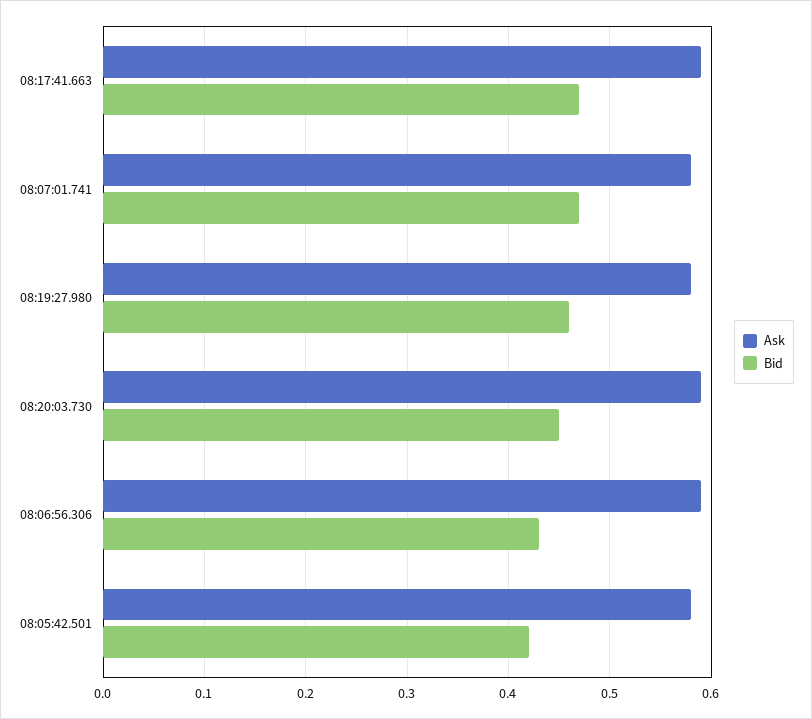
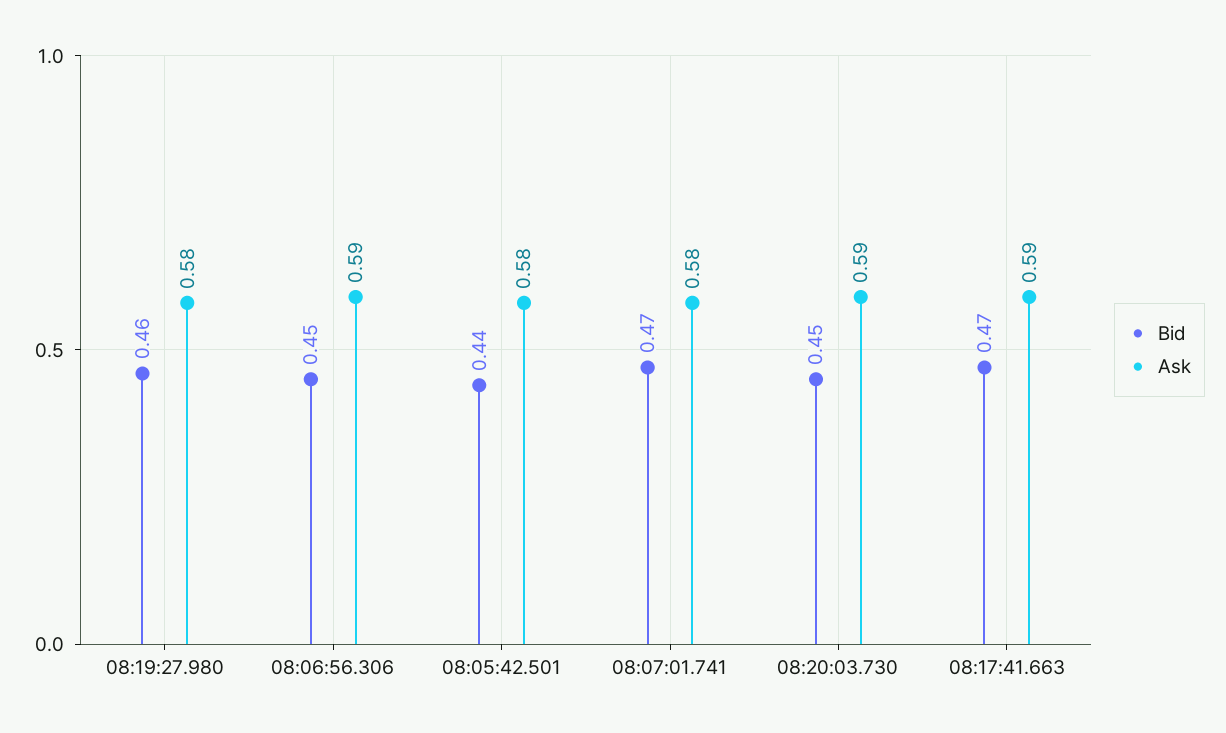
Bid, 08:06:56.306: 0.43 -> 0.45
Bid, 08:05:42.501: 0.42 -> 0.44

